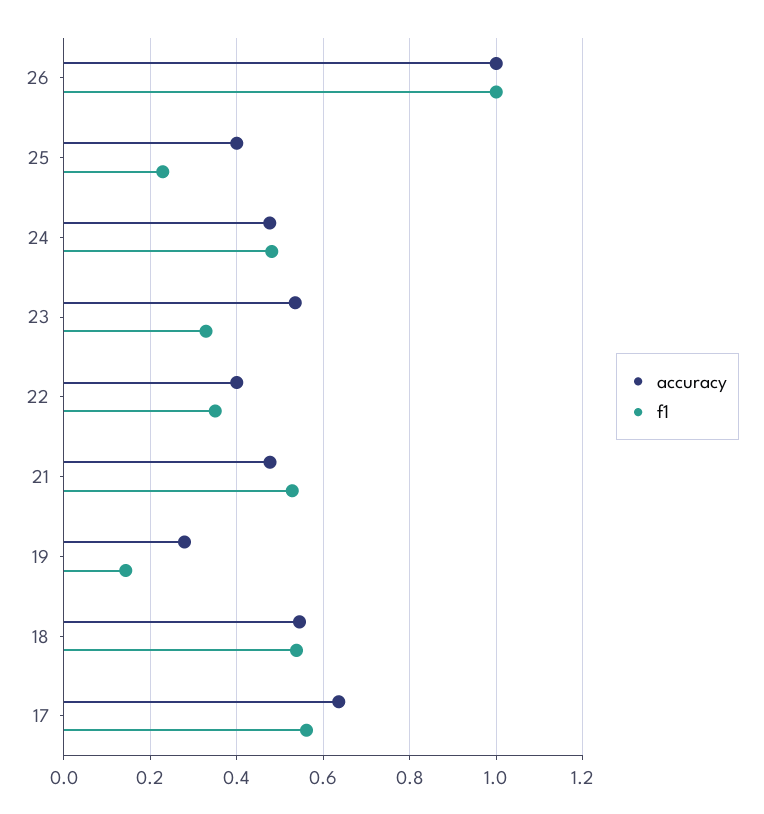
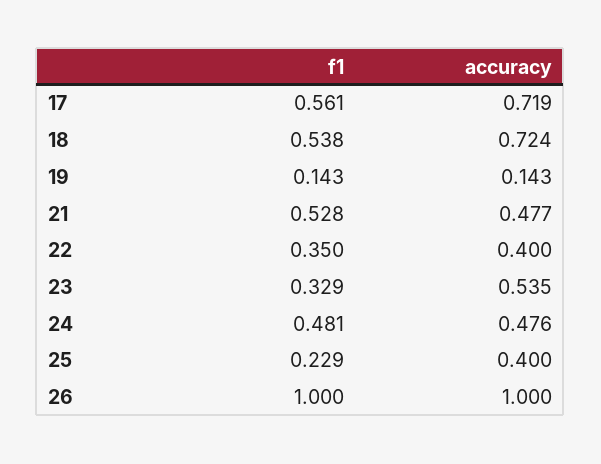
accuracy, 19: 0.28 -> 0.143
accuracy, 18: 0.54 -> 0.724
accuracy, 17: 0.64 -> 0.719

